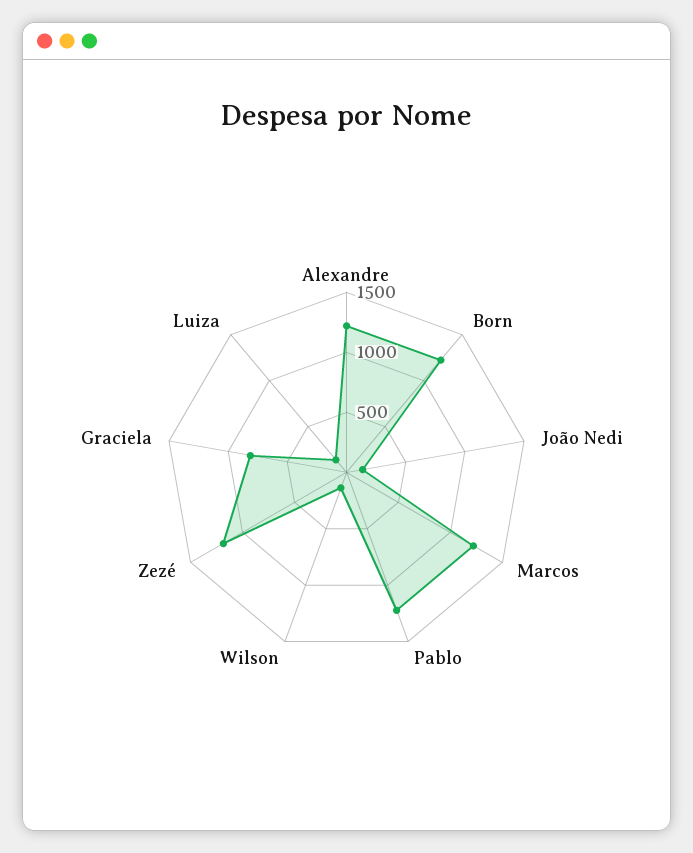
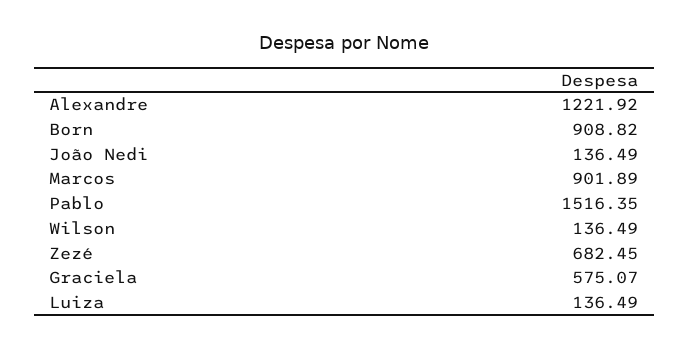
Born: 1200 -> 908.82
Marcos: 1200 -> 901.89
Pablo: 1200 -> 1516.35
Zezé: 1200 -> 682.45
Graciela: 800 -> 575.07

